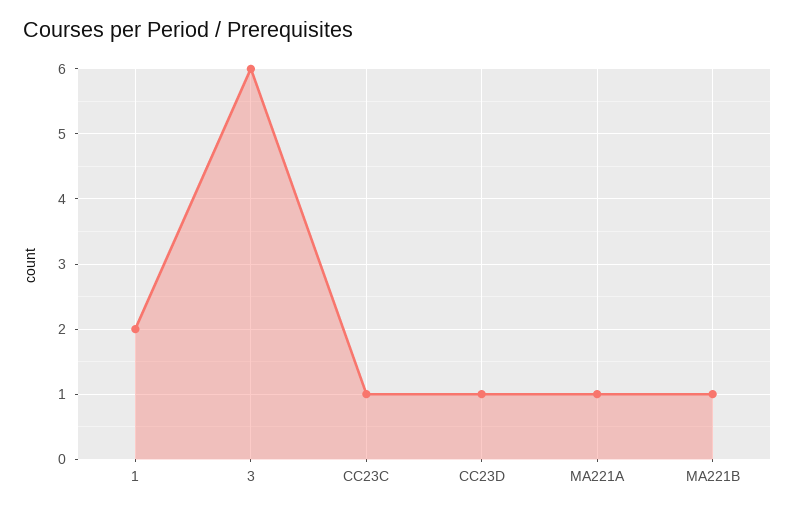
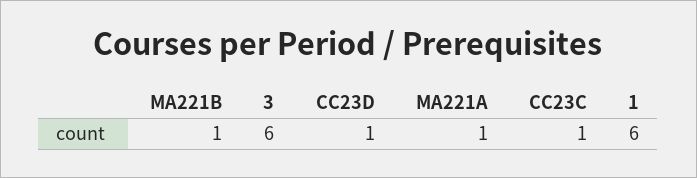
1: 2 -> 6

